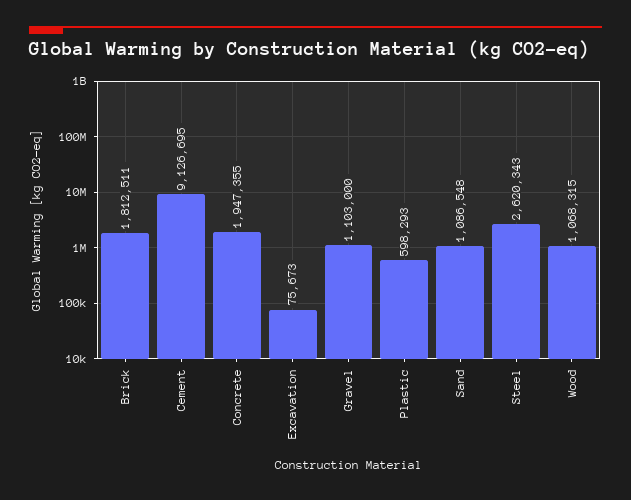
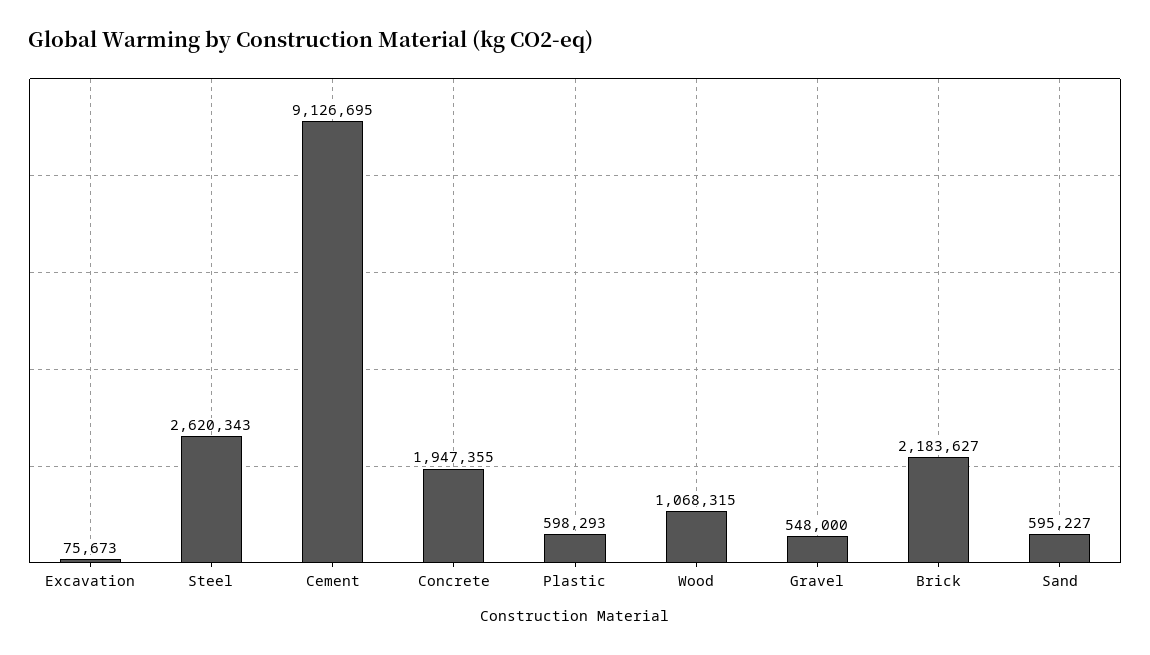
Brick: 1812511 -> 2183627
Gravel: 1103000 -> 548000
Sand: 1086548 -> 595227

